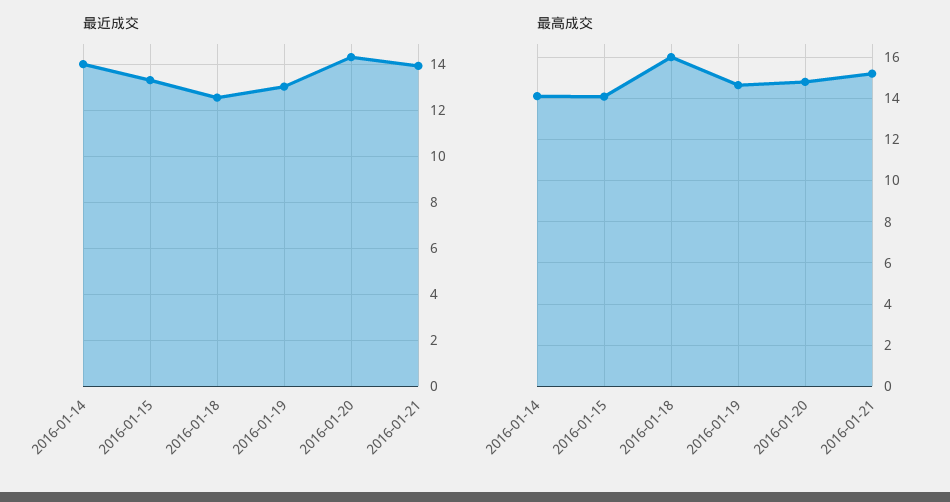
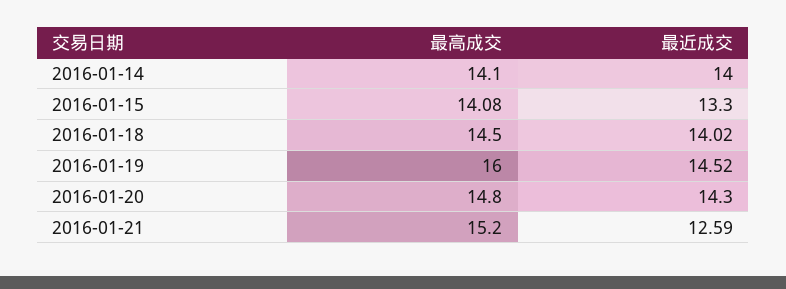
最近成交, 2016-01-18: 12.5 -> 14.02
最近成交, 2016-01-19: 13 -> 14.52
最近成交, 2016-01-21: 14 -> 12.59
最高成交, 2016-01-18: 16 -> 14.5
最高成交, 2016-01-19: 14.5 -> 16

